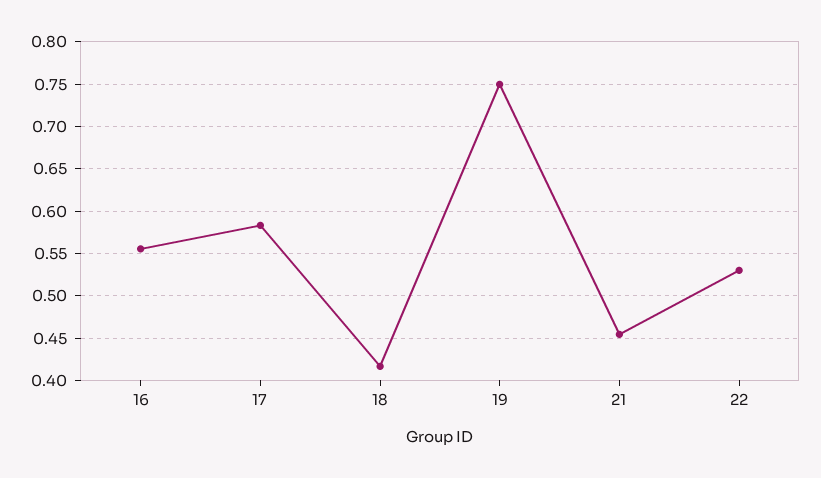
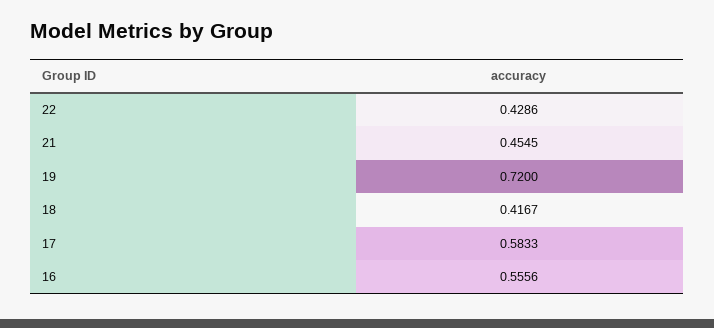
19: 0.75 -> 0.72
22: 0.53 -> 0.4286

